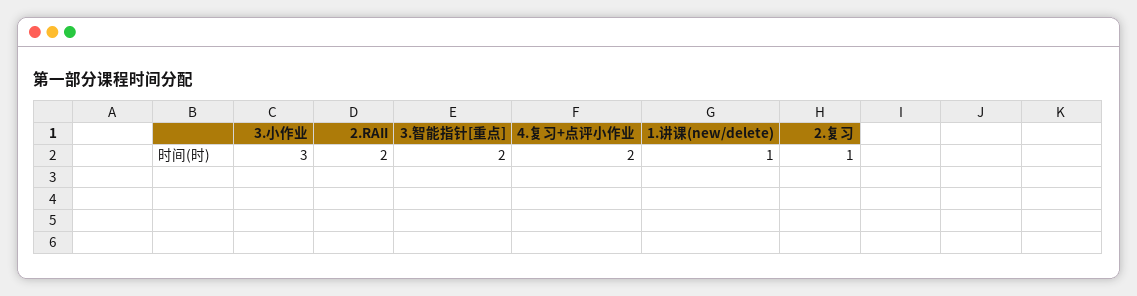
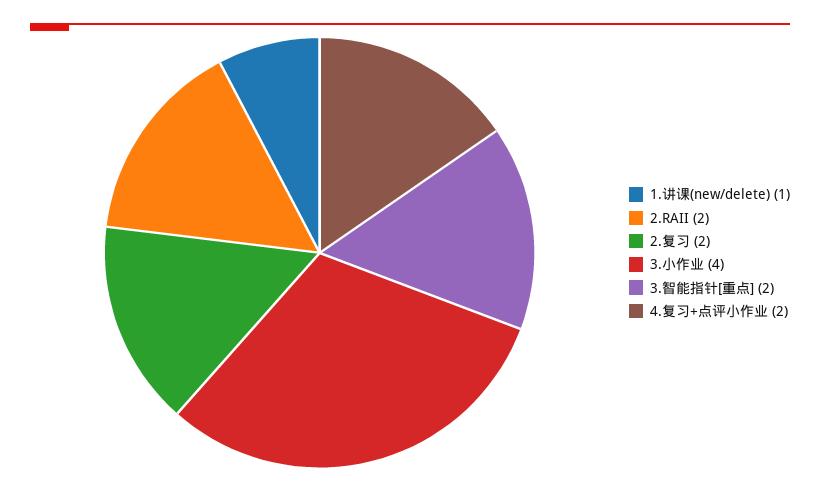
3.小作业: 3 -> 4
2.复习: 1 -> 2

